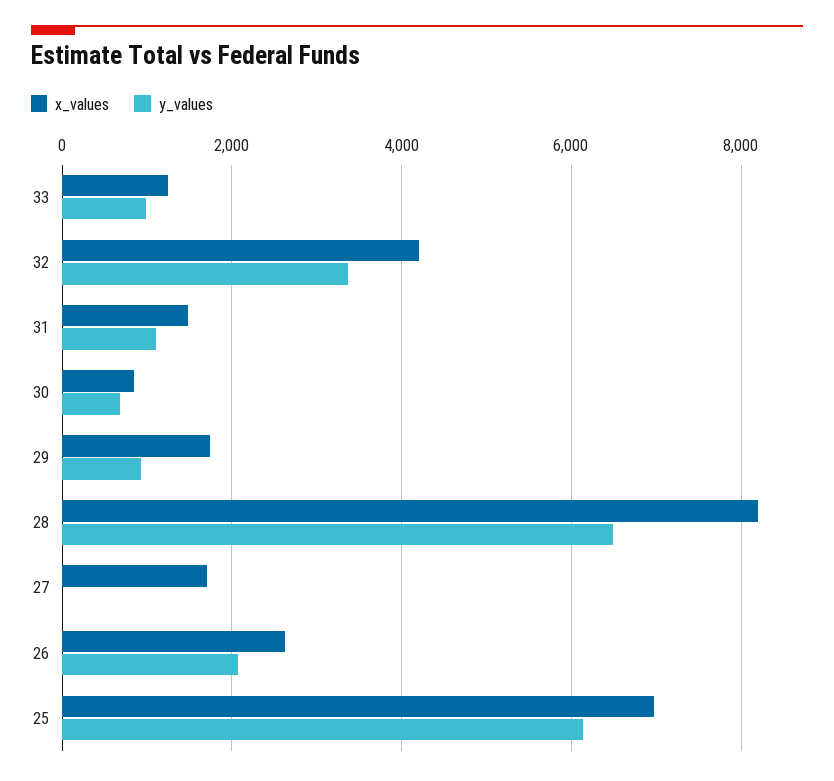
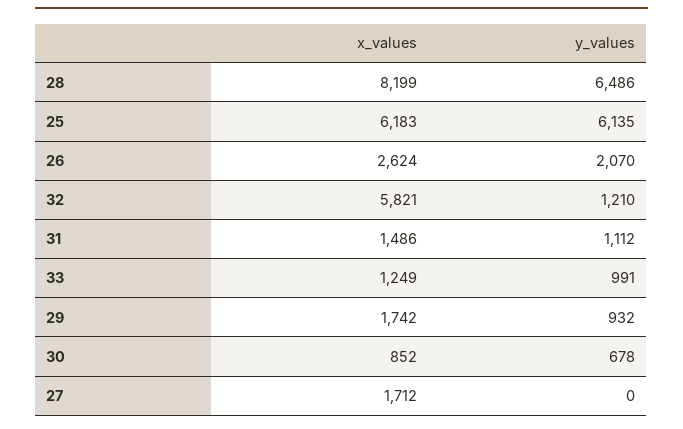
x_values, 32: 4200 -> 5821
y_values, 32: 3400 -> 1210
x_values, 25: 7000 -> 6183

